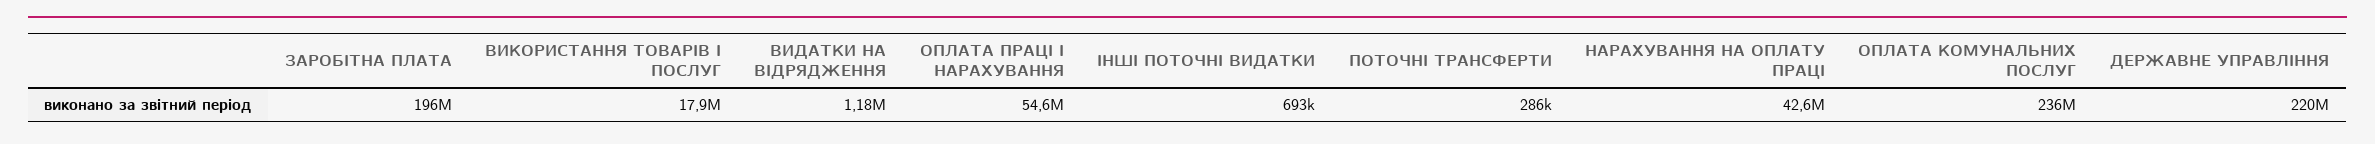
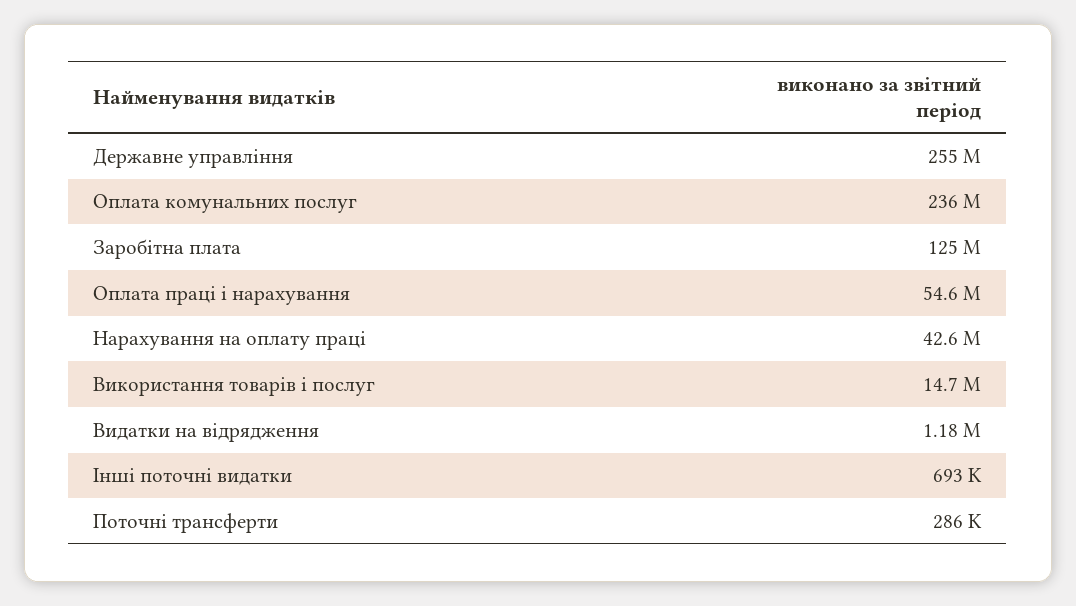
ЗАРОБІТНА ПЛАТА: 196000000 -> 125000000
ВИКОРИСТАННЯ ТОВАРІВ І ПОСЛУГ: 17900000 -> 14700000
ДЕРЖАВНЕ УПРАВЛІННЯ: 220000000 -> 255000000

